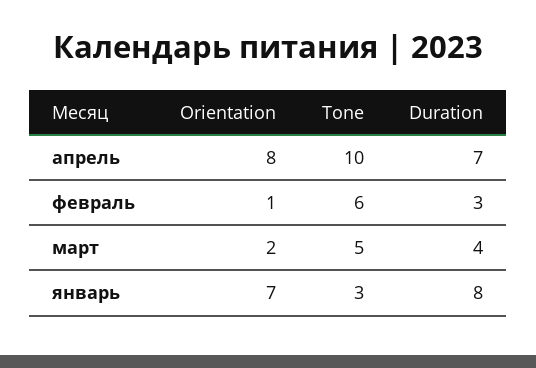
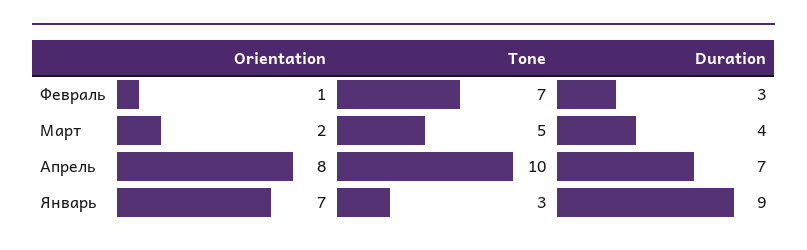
Tone, февраль: 6 -> 7
Duration, январь: 8 -> 9

